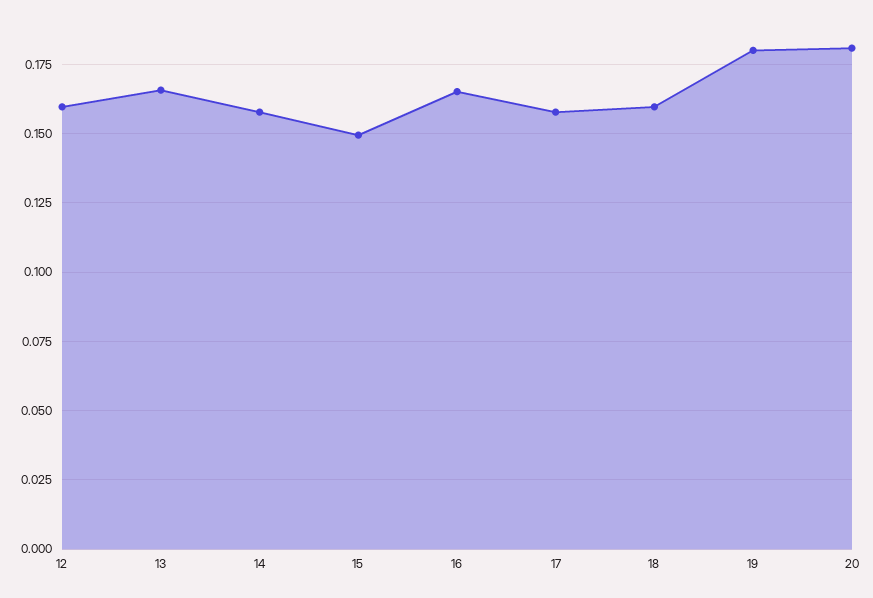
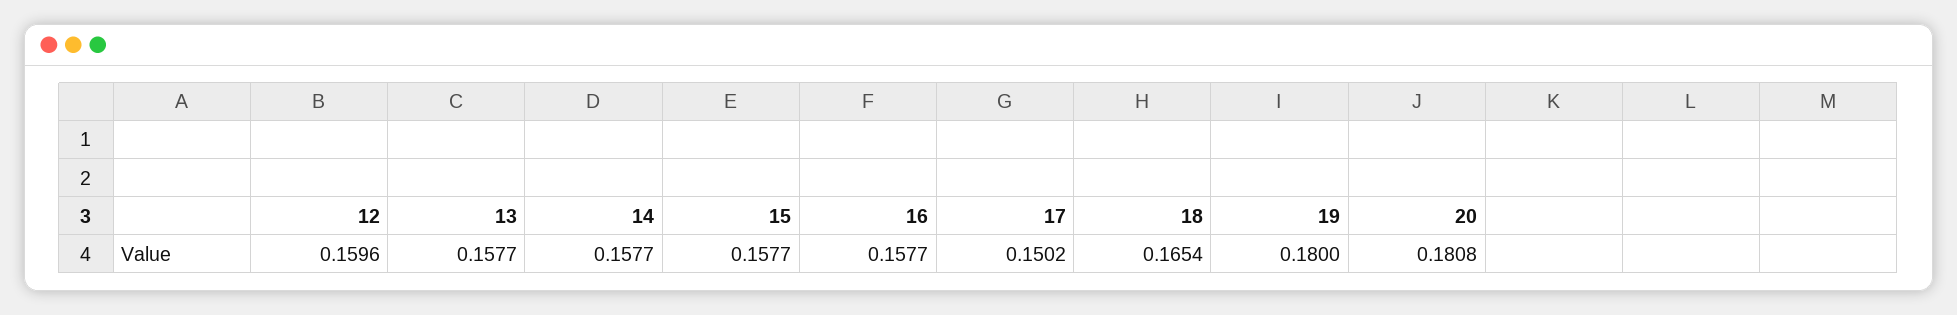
13: 0.165 -> 0.1577
15: 0.15 -> 0.1577
16: 0.165 -> 0.1577
17: 0.1575 -> 0.1502
18: 0.16 -> 0.1654

